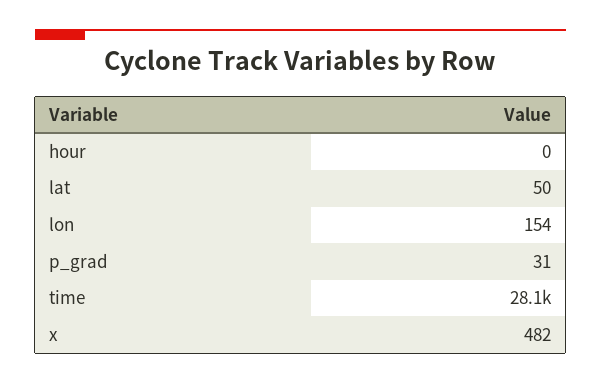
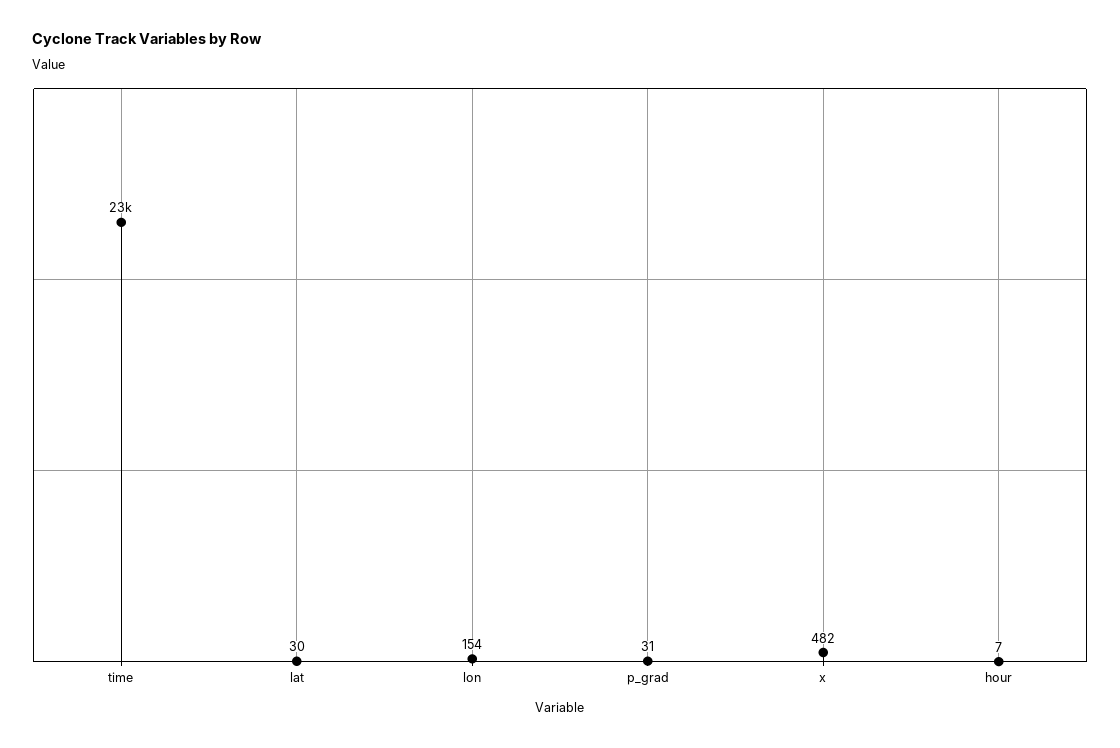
hour: 0 -> 7
lat: 50 -> 30
time: 28100 -> 23000

